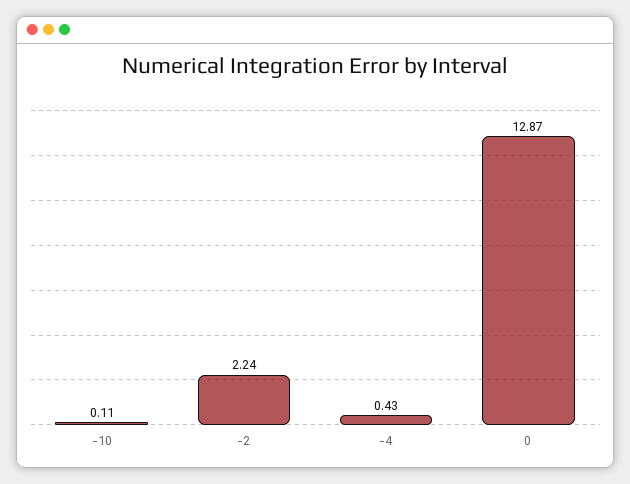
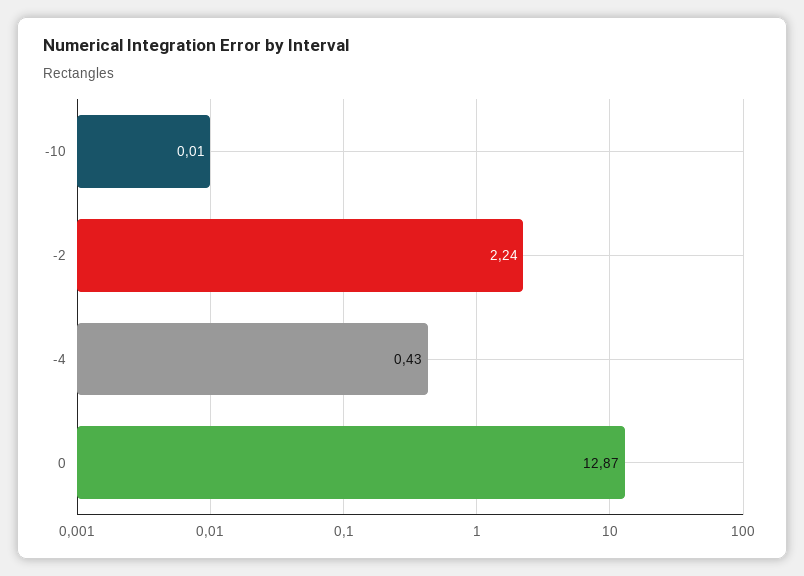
-10: 0.11 -> 0.01

